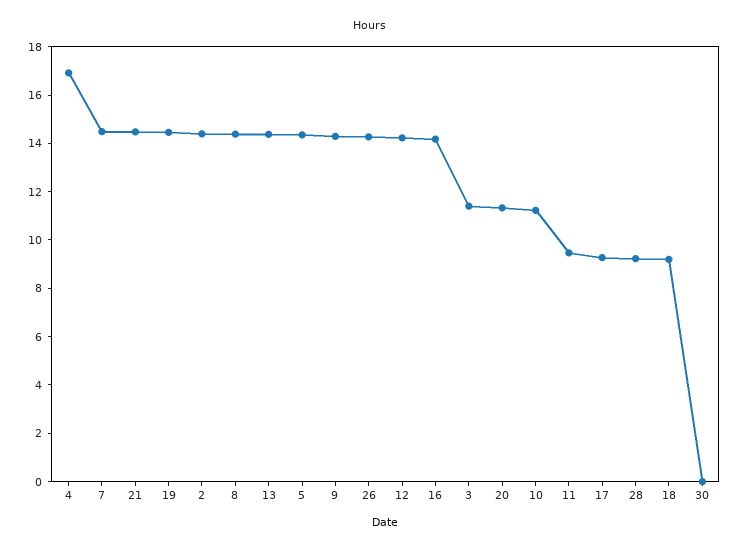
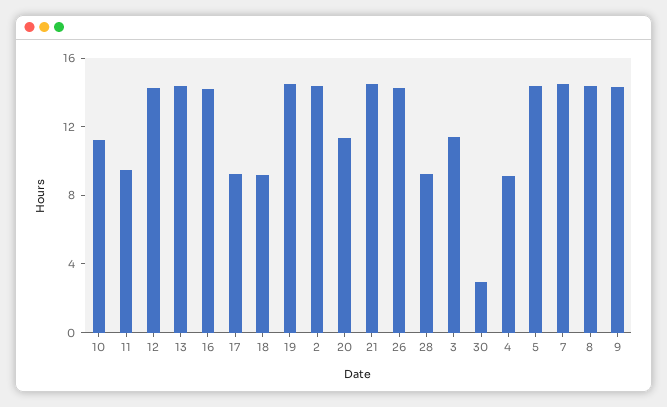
4: 17 -> 9
30: 0 -> 3

